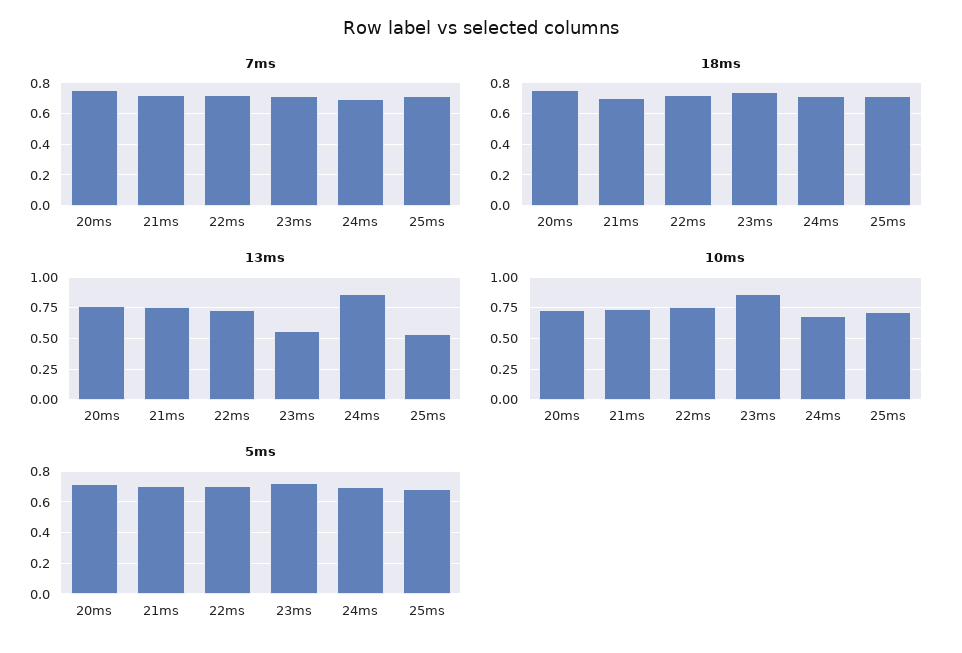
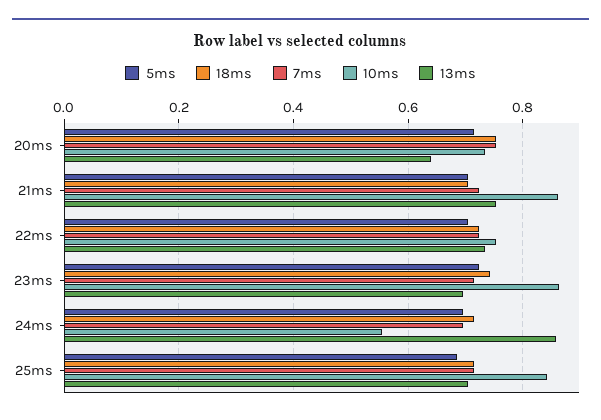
13ms, 20ms: 0.75 -> 0.64
13ms, 23ms: 0.55 -> 0.7
13ms, 25ms: 0.55 -> 0.7
10ms, 21ms: 0.75 -> 0.86
10ms, 24ms: 0.7 -> 0.56
10ms, 25ms: 0.7 -> 0.84

